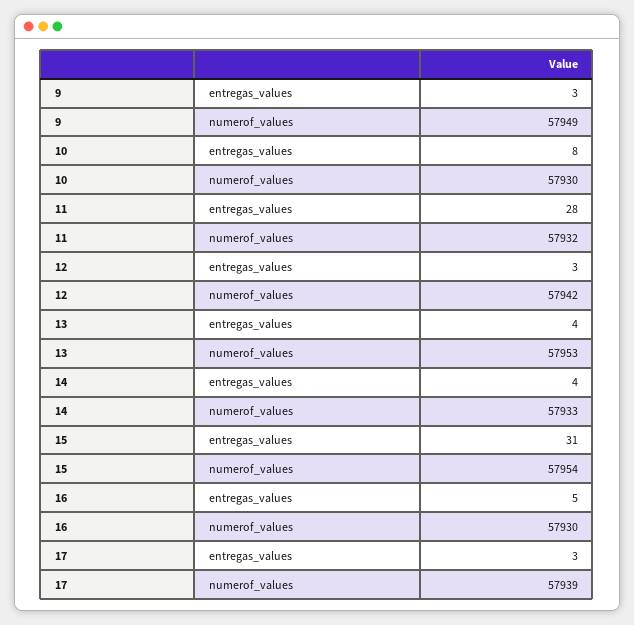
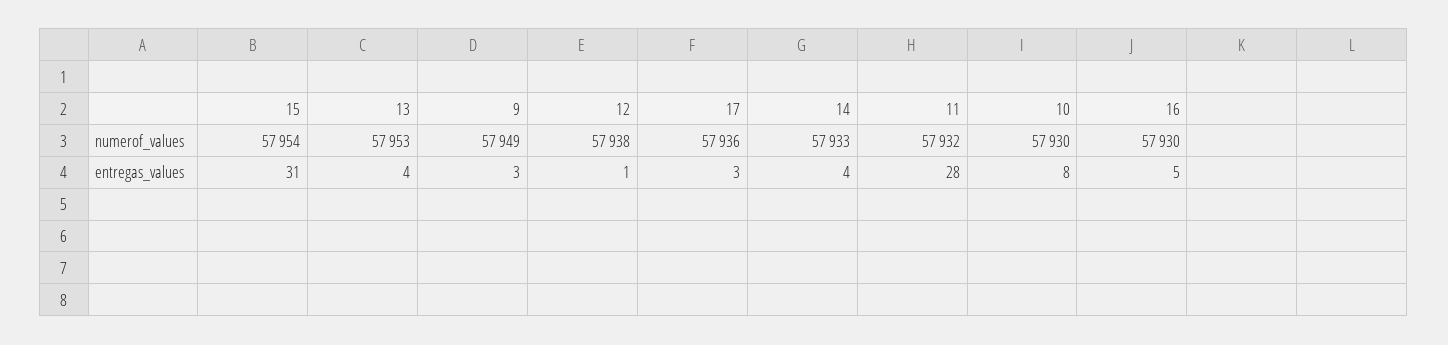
12, entregas_values: 3 -> 1
12, numerof_values: 57942 -> 57938
17, numerof_values: 57939 -> 57936

